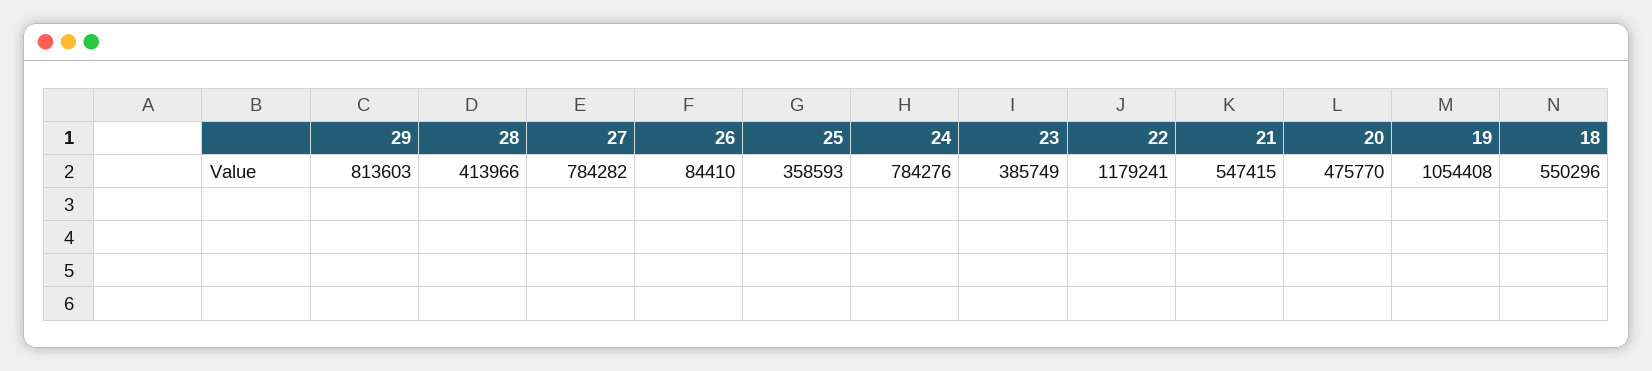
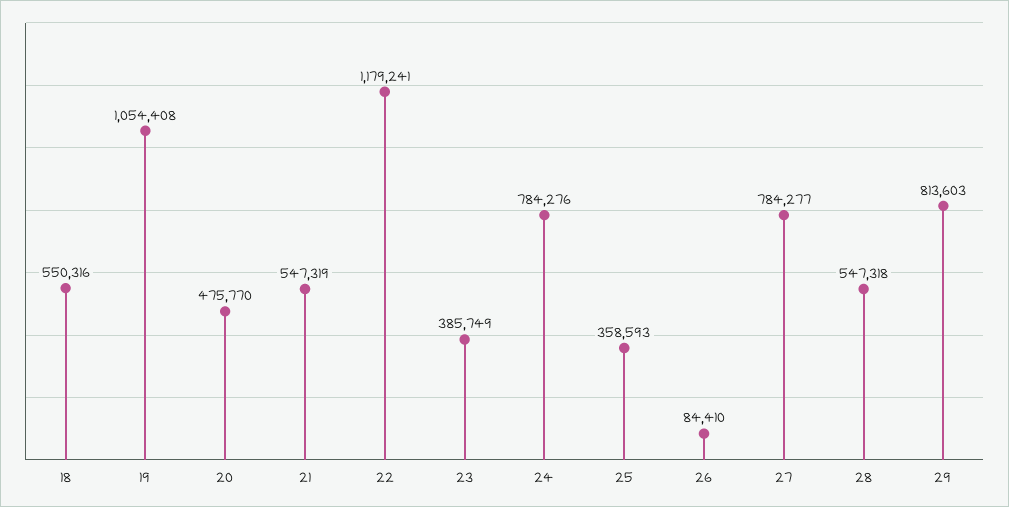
28: 413966 -> 547318
27: 784282 -> 784277
21: 547415 -> 547319
18: 550296 -> 550316

